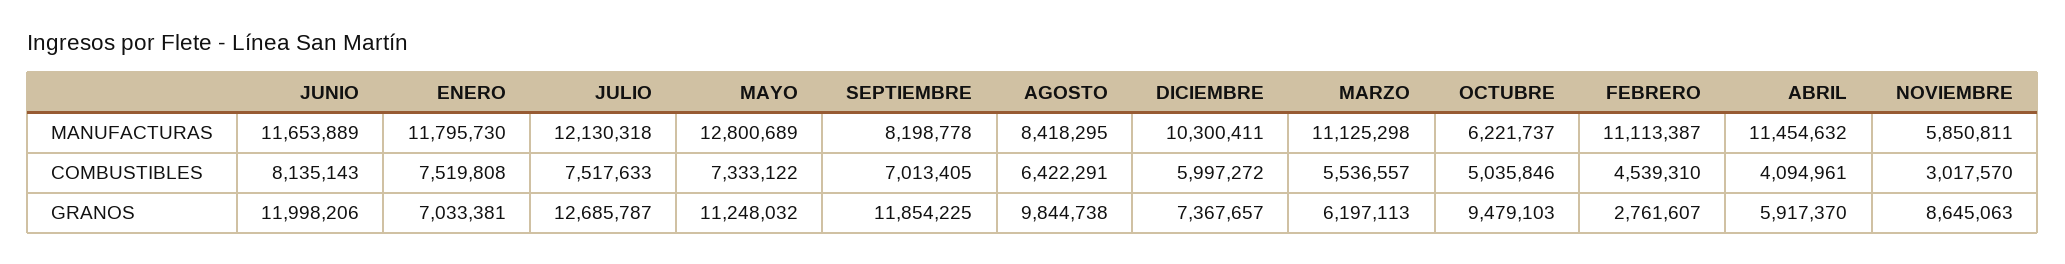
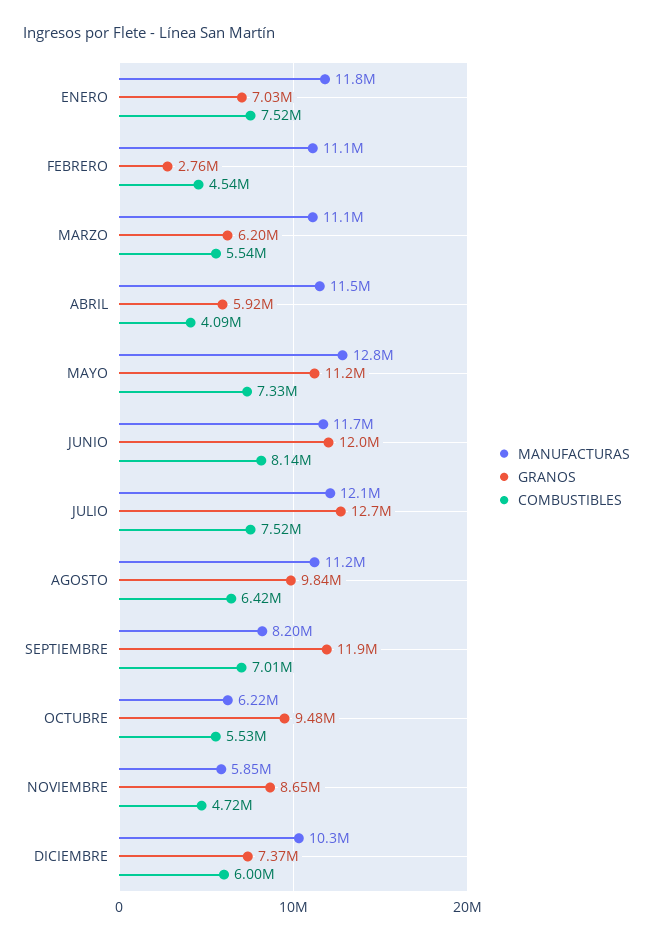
MANUFACTURAS, AGOSTO: 8418295 -> 11200000
COMBUSTIBLES, OCTUBRE: 5035846 -> 5530000
COMBUSTIBLES, NOVIEMBRE: 3017570 -> 4720000

